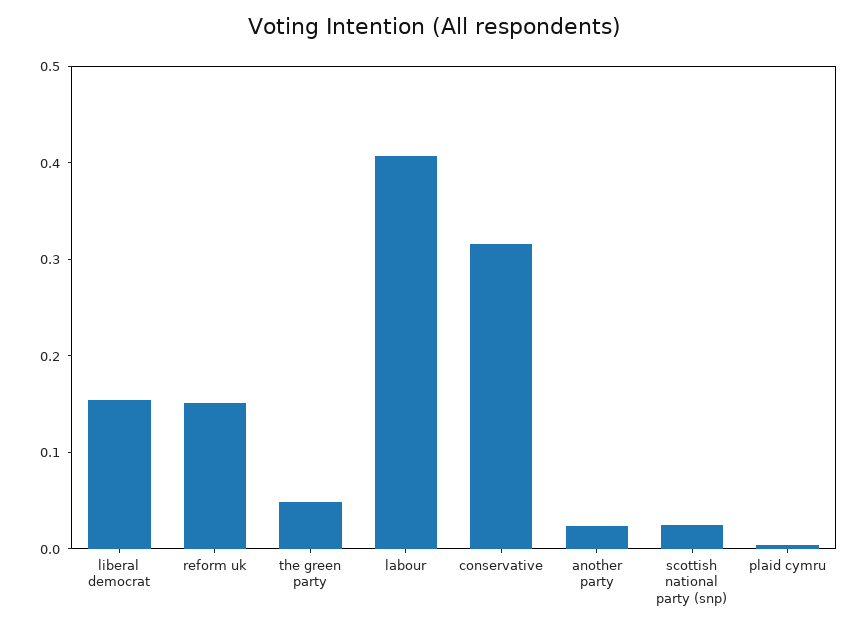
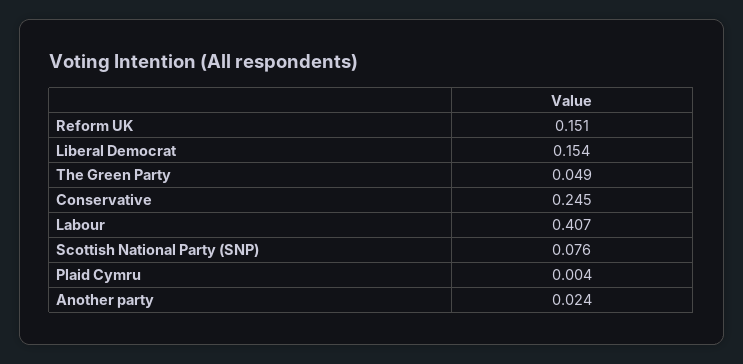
conservative: 0.32 -> 0.245
scottish national party (snp): 0.02 -> 0.076

